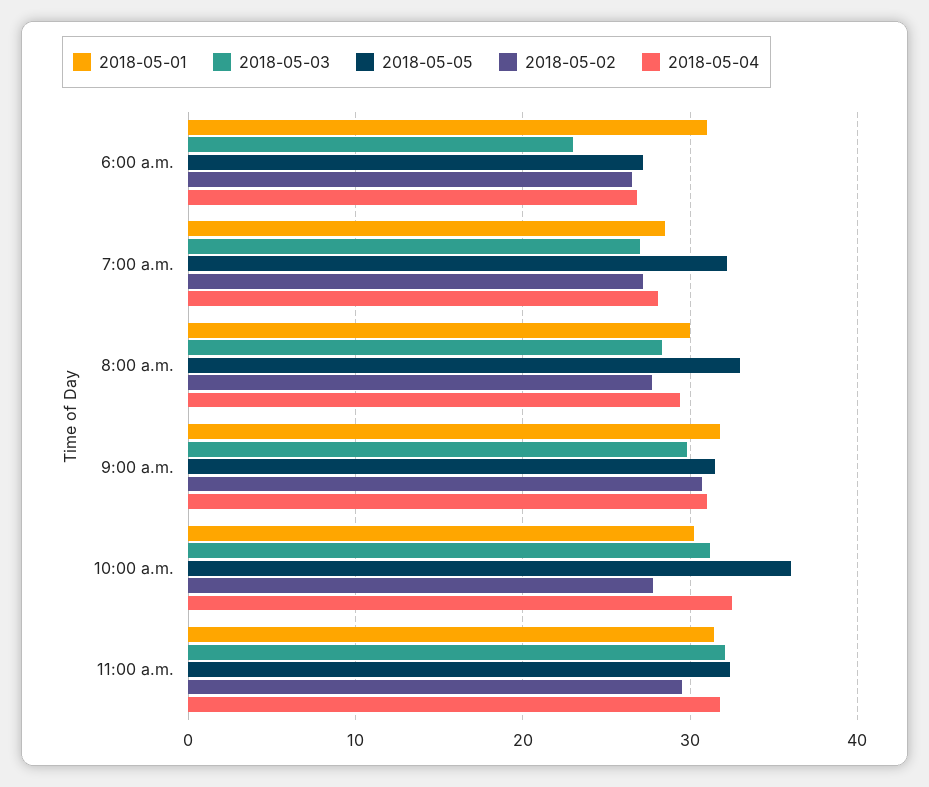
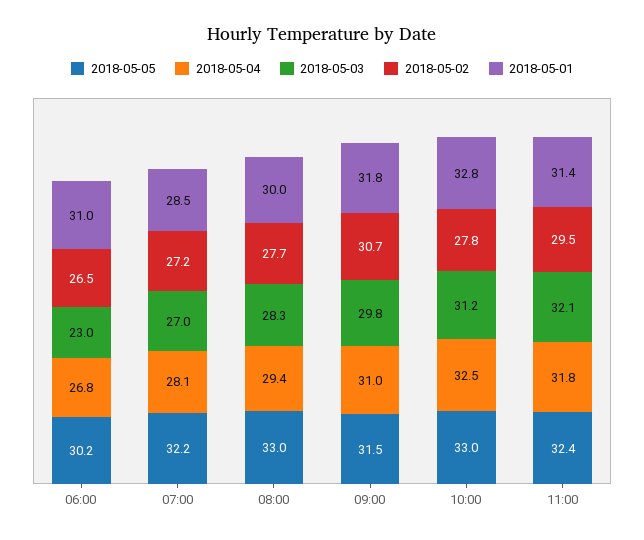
2018-05-05, 6:00 a.m.: 27 -> 30.2
2018-05-01, 10:00 a.m.: 30 -> 32.8
2018-05-05, 10:00 a.m.: 36 -> 33

